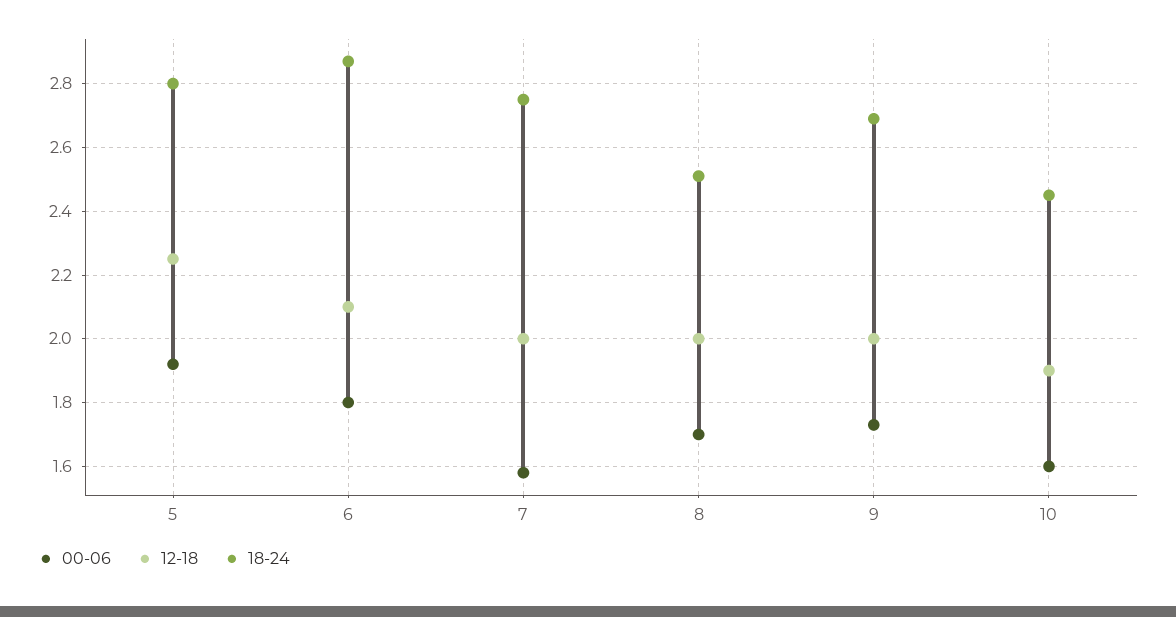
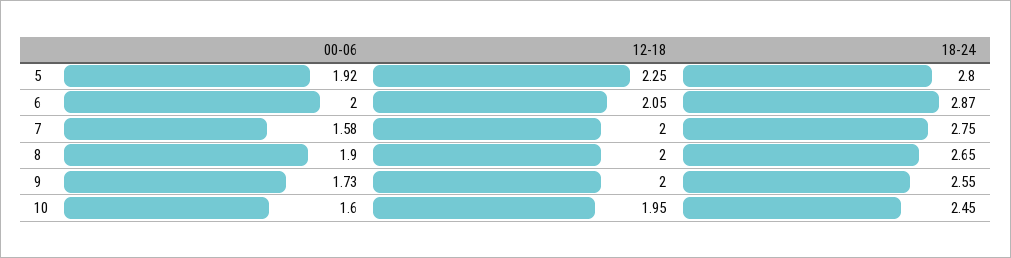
00-06, 6: 1.8 -> 2
12-18, 6: 2.1 -> 2.05
00-06, 8: 1.7 -> 1.9
18-24, 8: 2.5 -> 2.65
18-24, 9: 2.7 -> 2.55
12-18, 10: 1.9 -> 1.95

